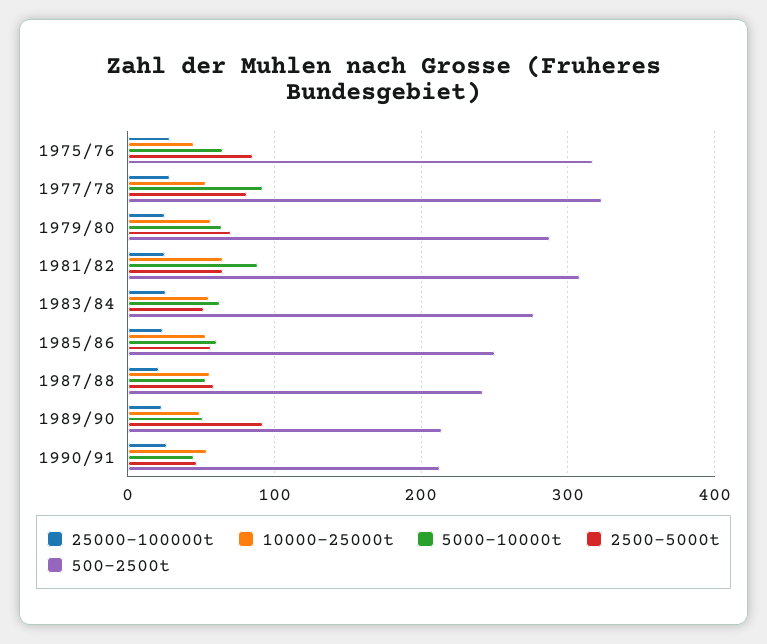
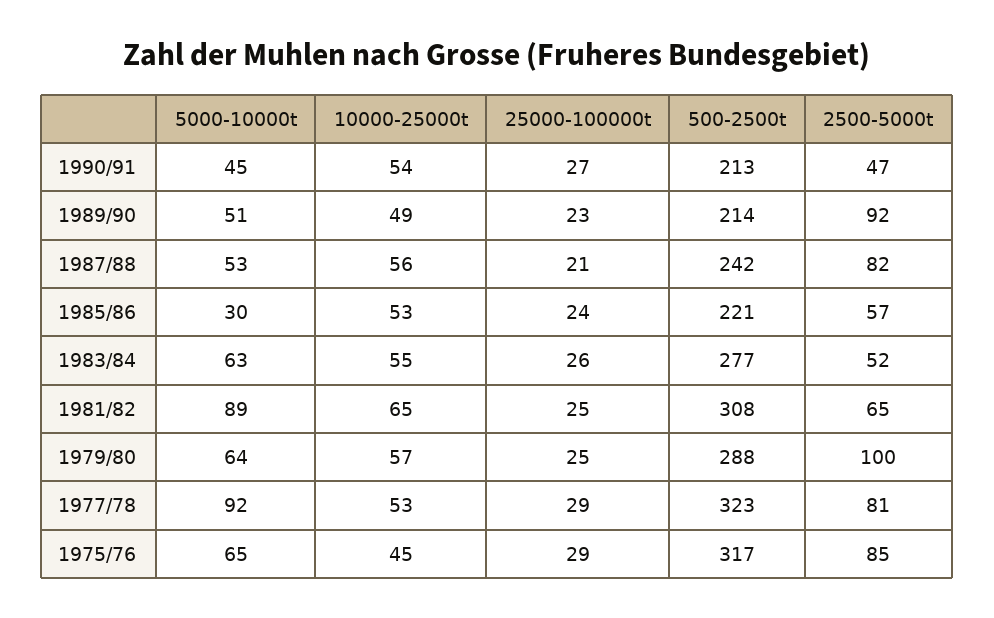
2500-5000t, 1979/80: 70 -> 100
5000-10000t, 1985/86: 60 -> 30
500-2500t, 1985/86: 250 -> 221
2500-5000t, 1987/88: 60 -> 82

